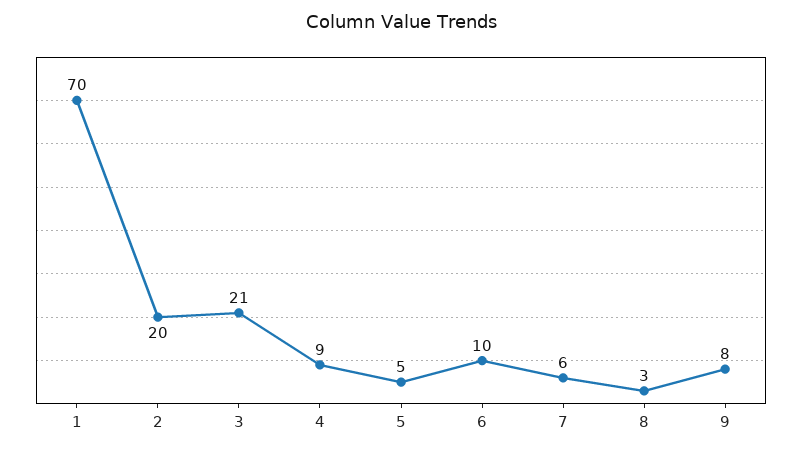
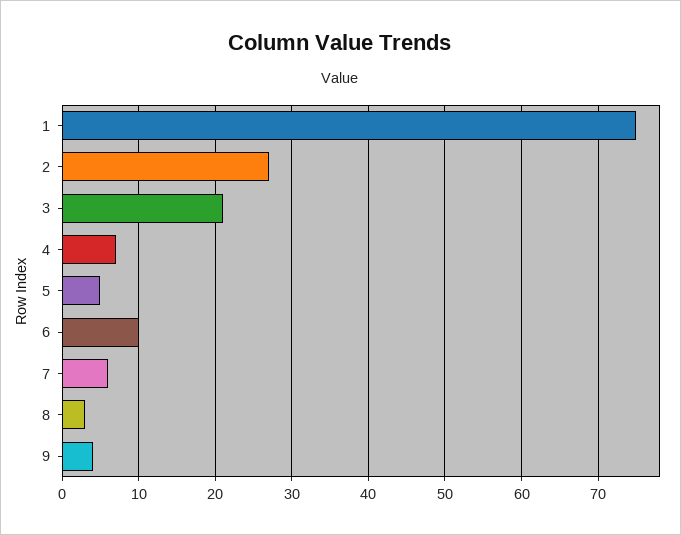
1: 70 -> 75
2: 20 -> 27
4: 9 -> 7
9: 8 -> 4

